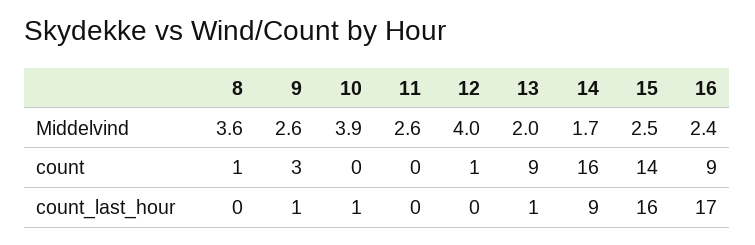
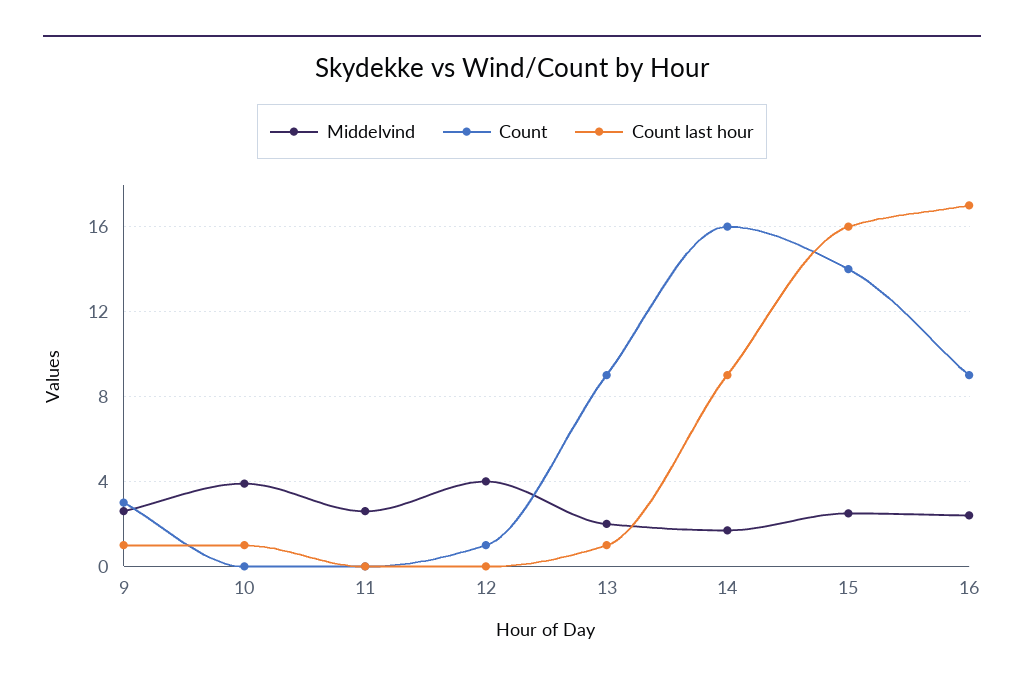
Middelvind, 8: 3.6 -> none
count, 8: 1 -> none
count_last_hour, 8: 0 -> none

